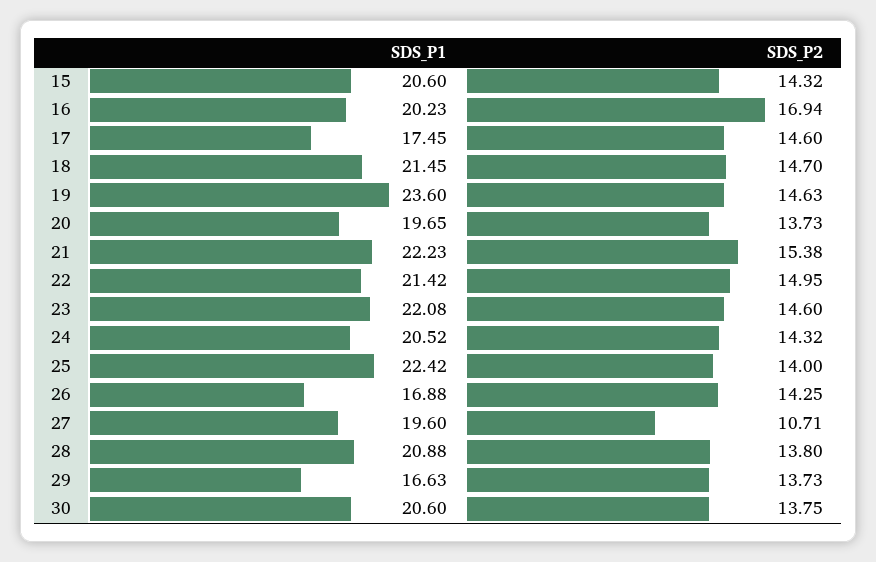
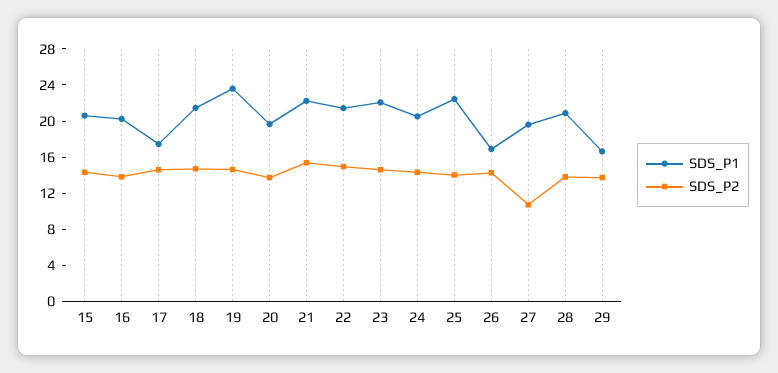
SDS_P2, 16: 16.94 -> 14
SDS_P1, 30: 20.6 -> none
SDS_P2, 30: 13.75 -> none

